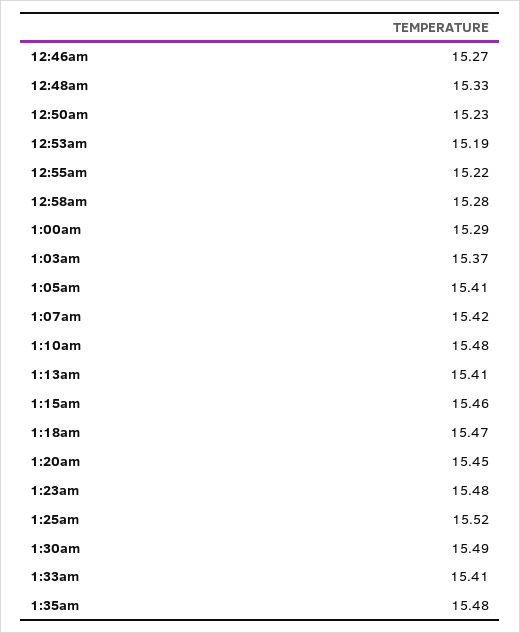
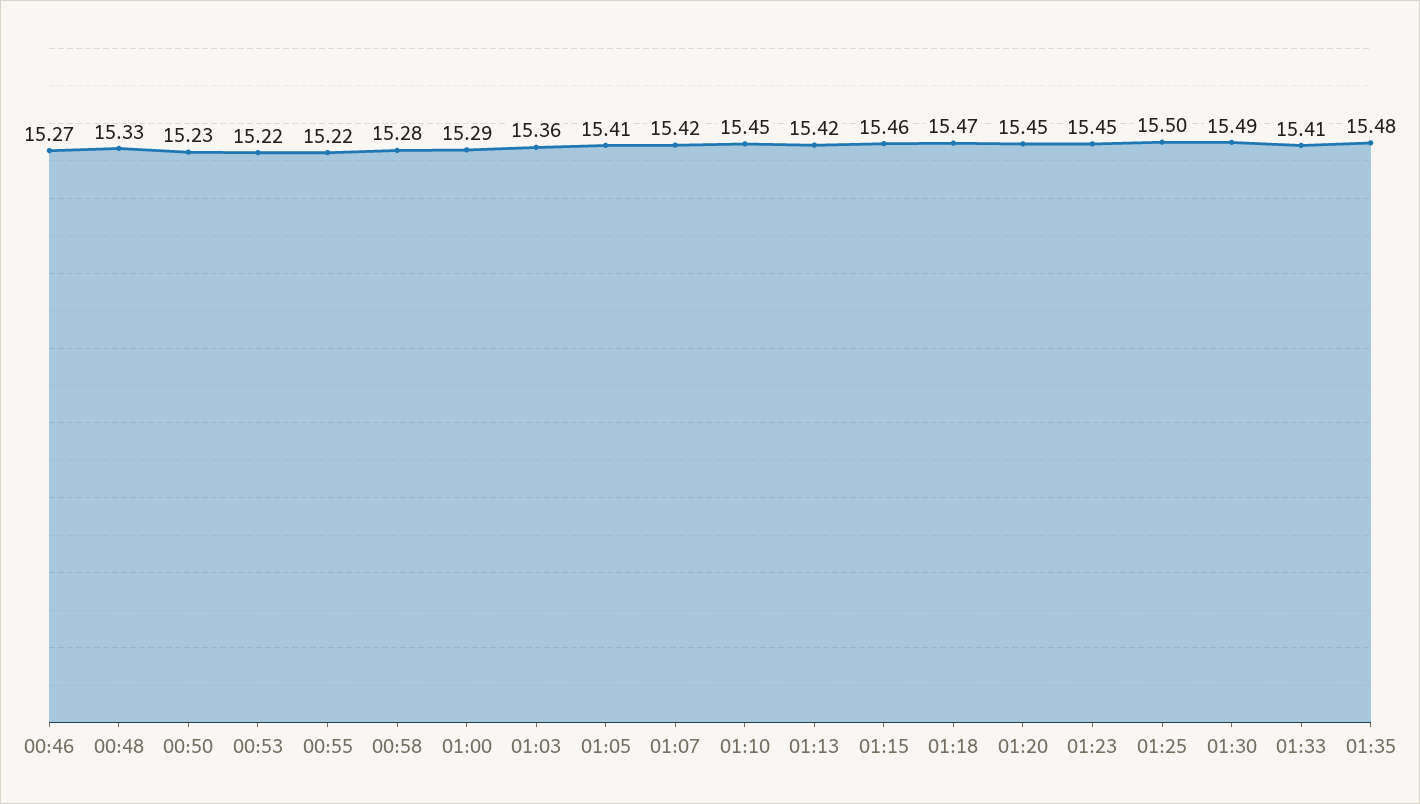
12:53am: 15.19 -> 15.22
1:03am: 15.37 -> 15.36
1:10am: 15.48 -> 15.45
1:13am: 15.41 -> 15.42
1:23am: 15.48 -> 15.45
1:25am: 15.52 -> 15.5

